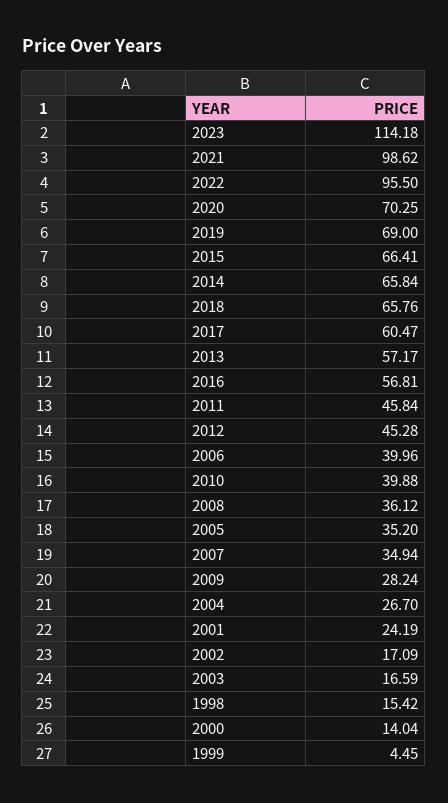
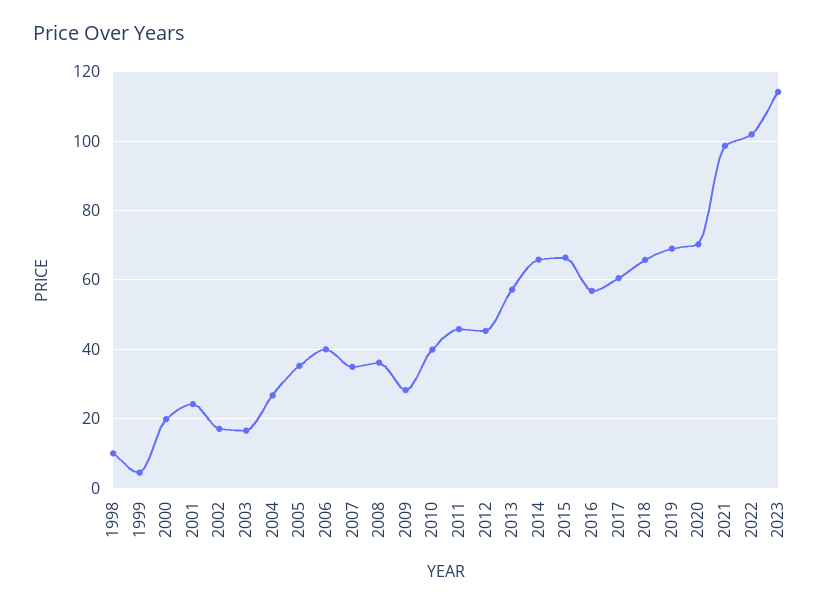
2022: 95.5 -> 102
1998: 15.42 -> 10
2000: 14.04 -> 20

